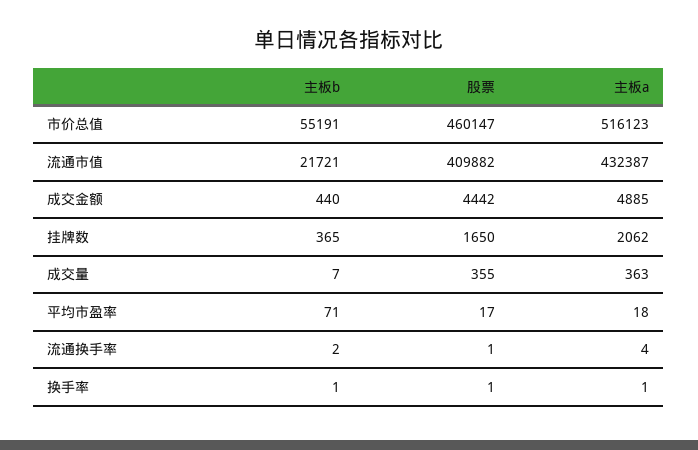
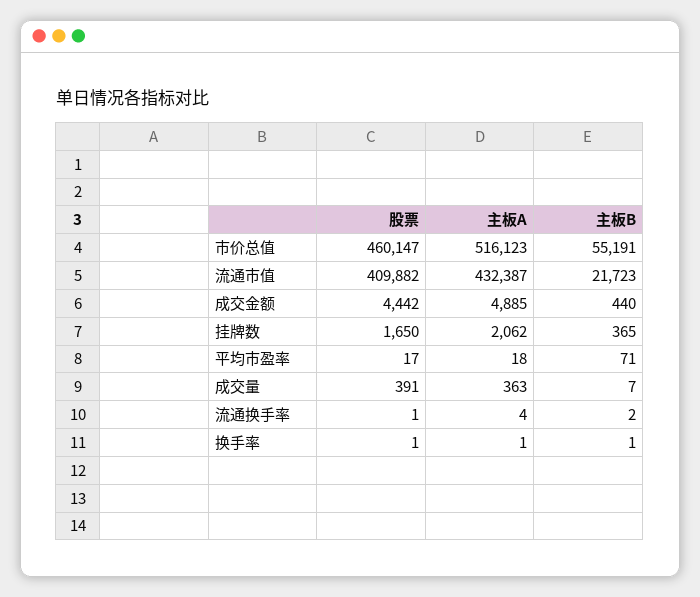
主板b, 流通市值: 21721 -> 21723
股票, 成交量: 355 -> 391

